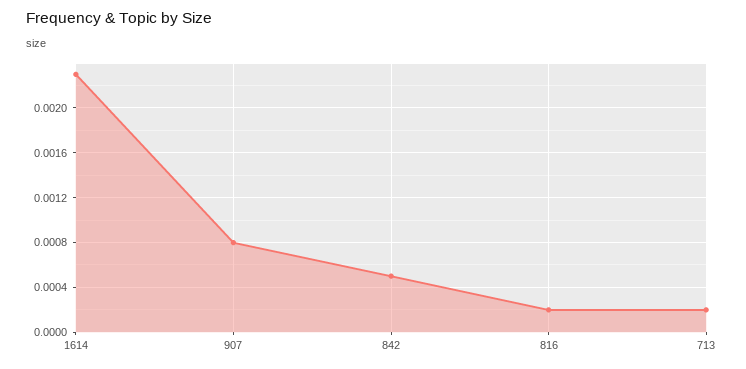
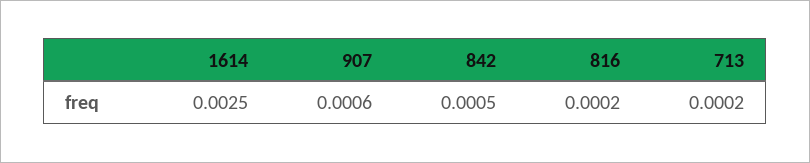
1614: 0.0023 -> 0.0025
907: 0.0008 -> 0.0006

